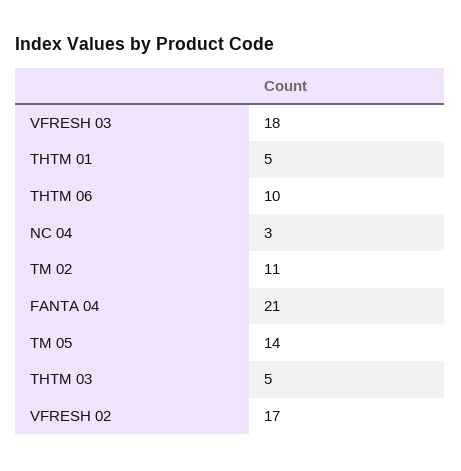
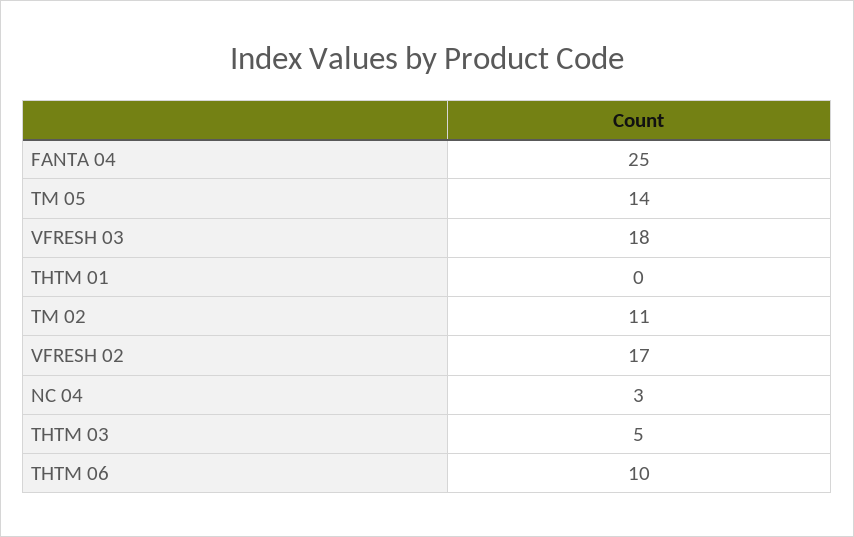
THTM 01: 5 -> 0
FANTA 04: 21 -> 25

